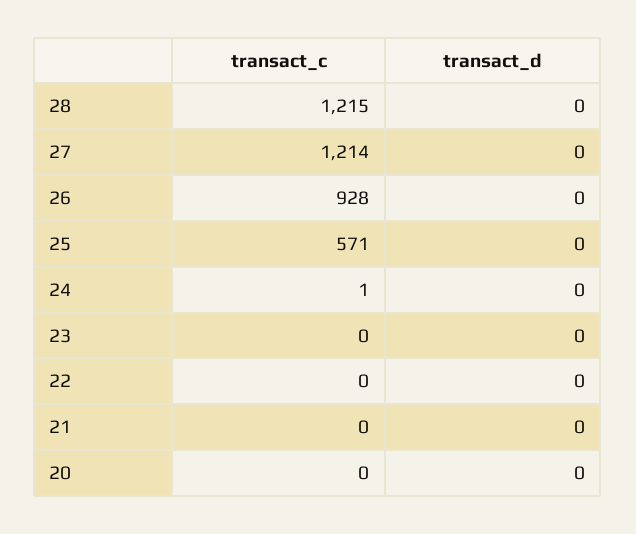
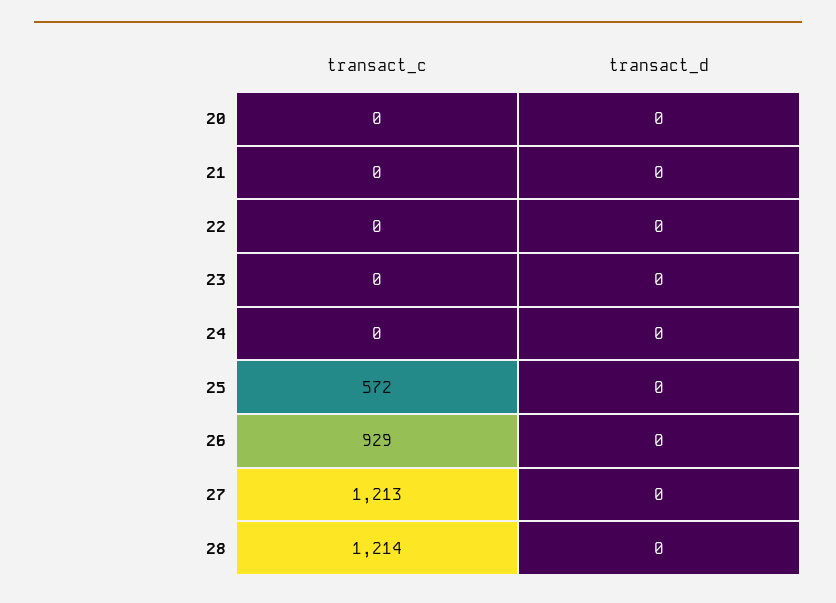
transact_c, 28: 1215 -> 1214
transact_c, 27: 1214 -> 1213
transact_c, 26: 928 -> 929
transact_c, 25: 571 -> 572
transact_c, 24: 1 -> 0

